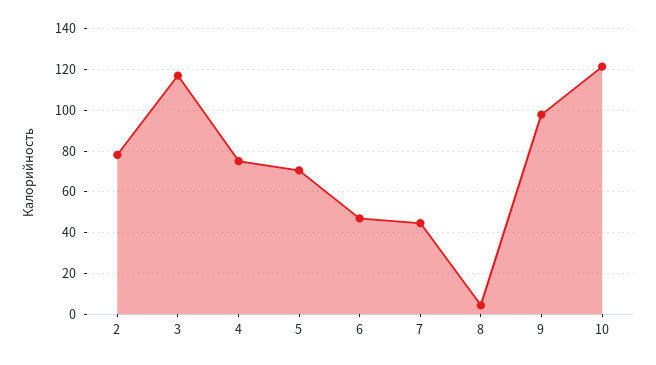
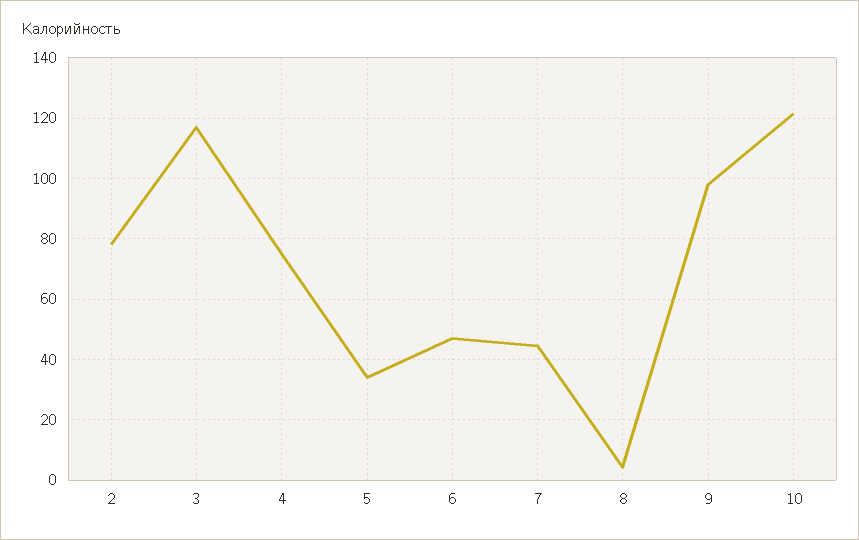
5: 70 -> 34

